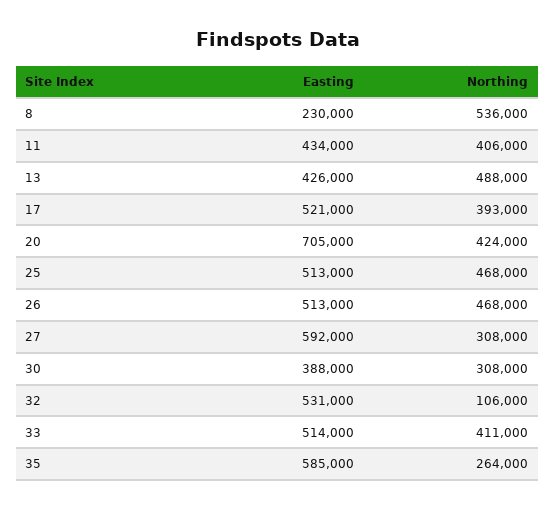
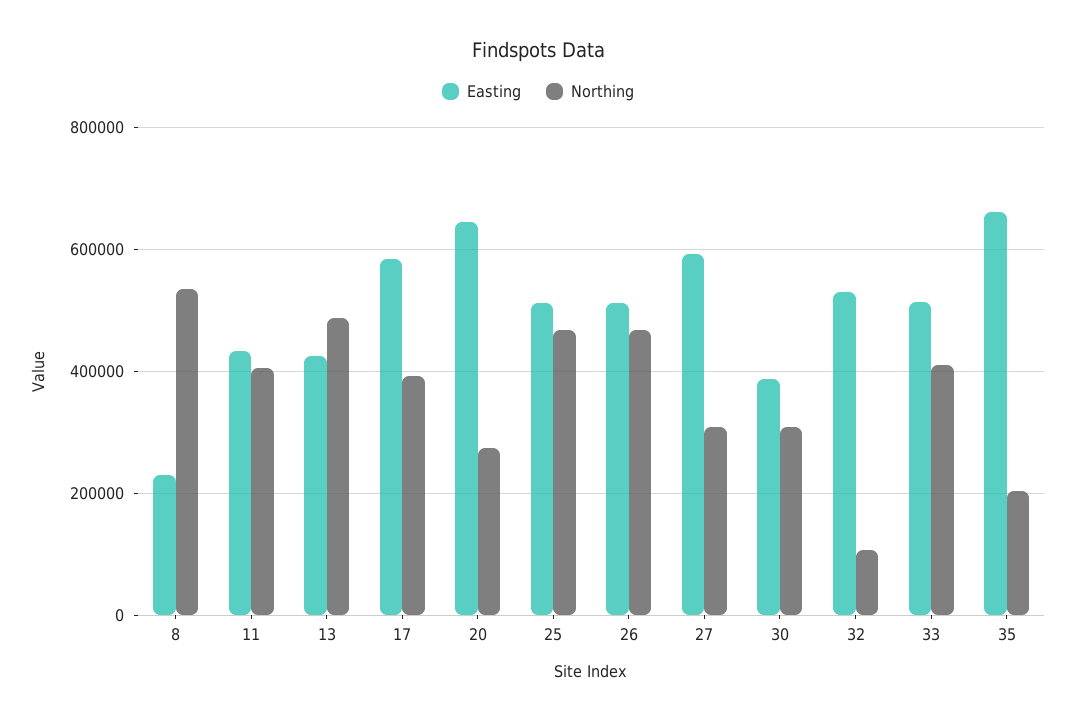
Easting, 17: 521000 -> 580000
Easting, 20: 705000 -> 640000
Northing, 20: 424000 -> 280000
Easting, 35: 585000 -> 660000
Northing, 35: 264000 -> 200000

